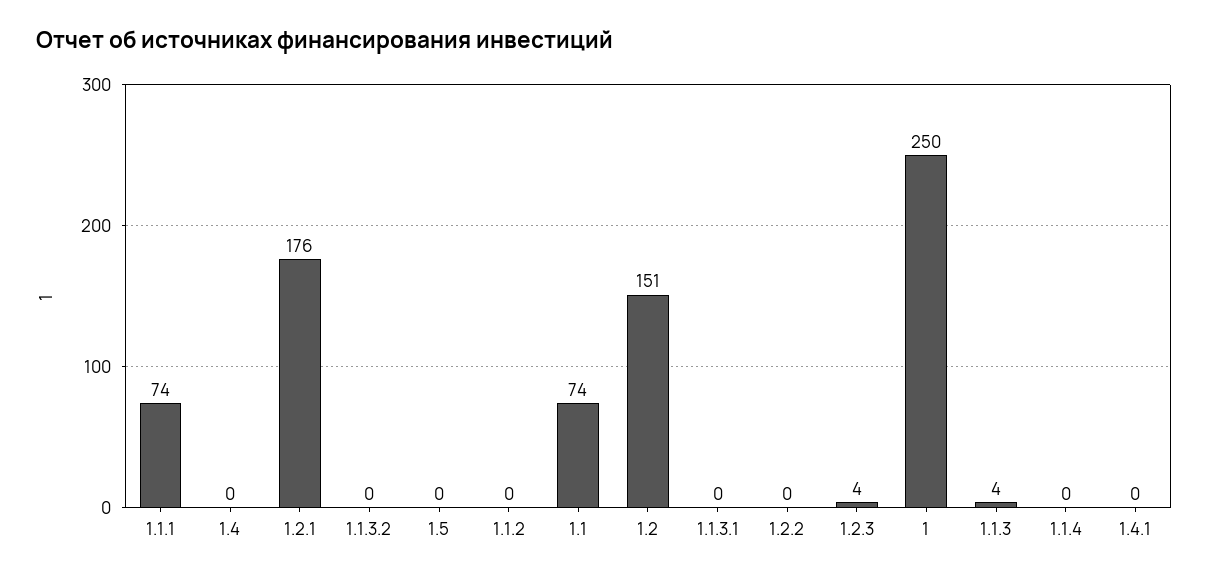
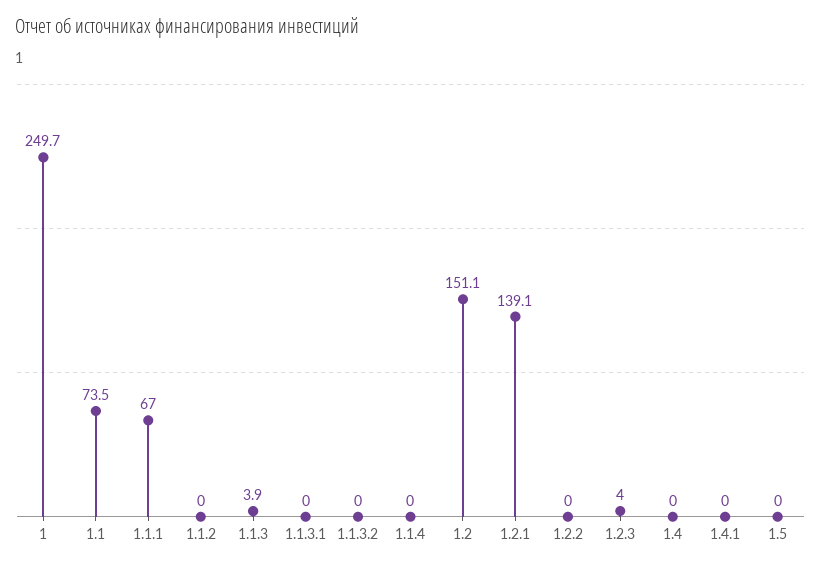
1.1.1: 74 -> 67
1.2.1: 176 -> 139.1

